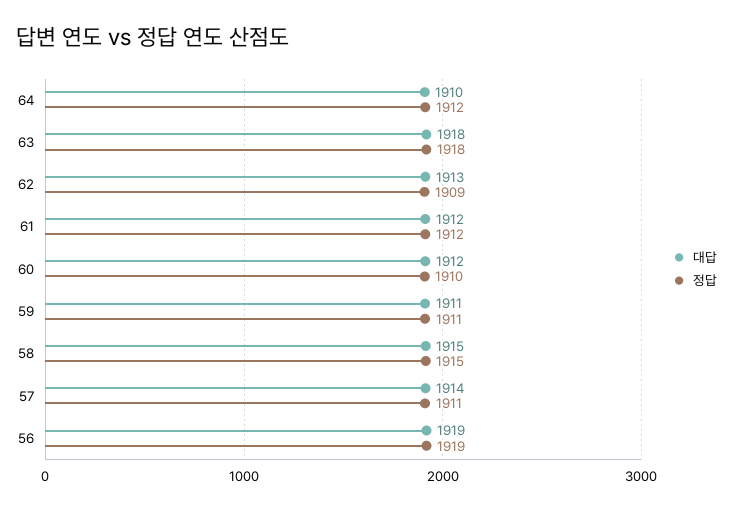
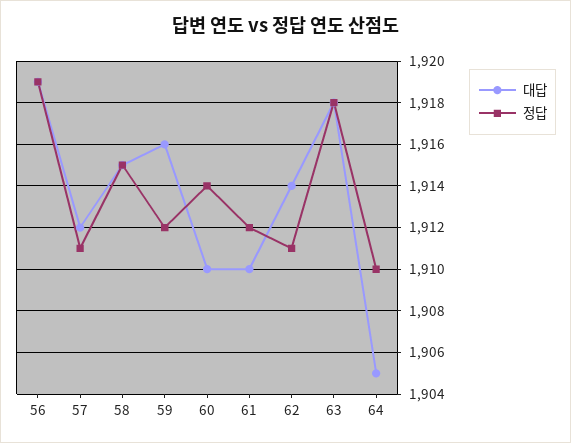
대답, 64: 1910 -> 1905
정답, 64: 1912 -> 1910
대답, 62: 1913 -> 1914
정답, 62: 1909 -> 1911
대답, 61: 1912 -> 1910
대답, 60: 1912 -> 1910
정답, 60: 1910 -> 1914
대답, 59: 1911 -> 1916
정답, 59: 1911 -> 1912
대답, 57: 1914 -> 1912

